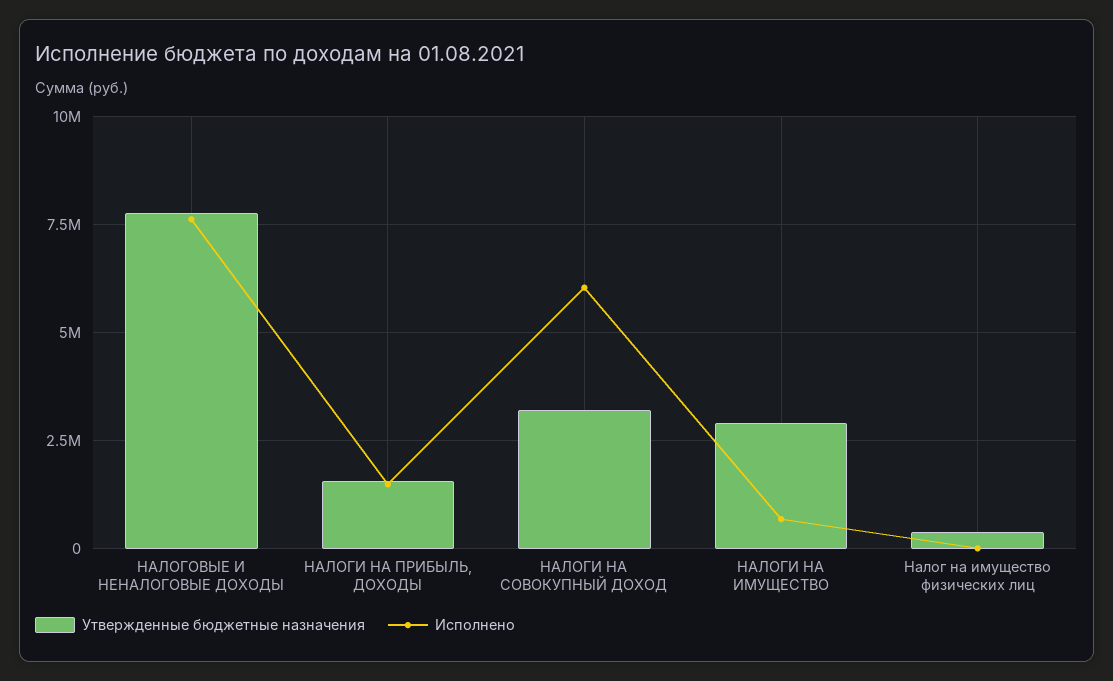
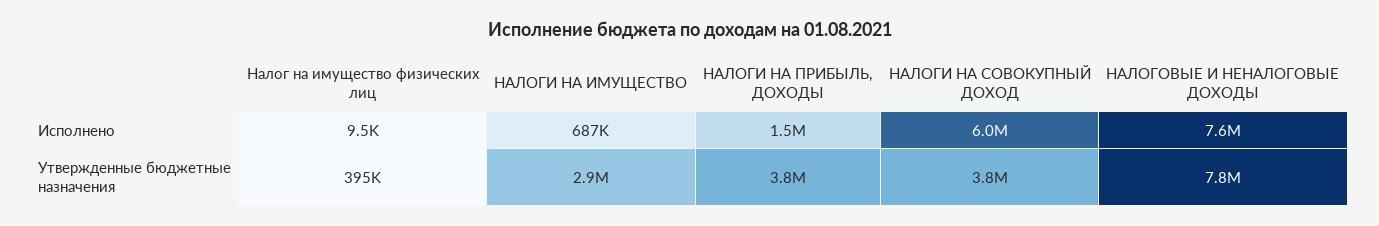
Утвержденные бюджетные назначения, НАЛОГИ НА ПРИБЫЛЬ, ДОХОДЫ: 1500000 -> 3800000
Утвержденные бюджетные назначения, НАЛОГИ НА СОВОКУПНЫЙ ДОХОД: 3250000 -> 3800000

